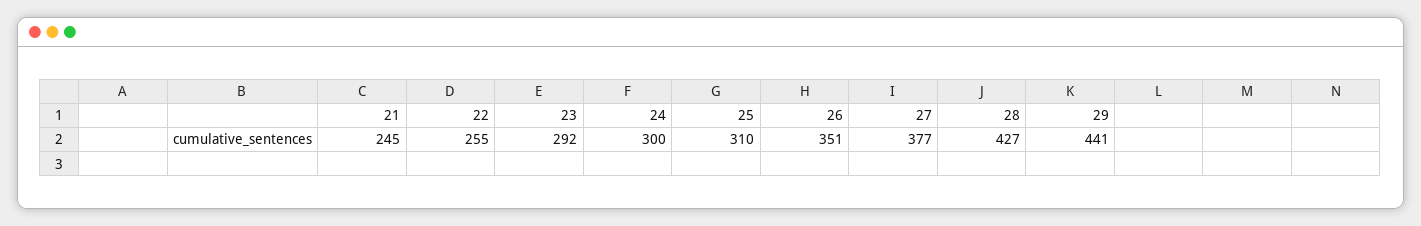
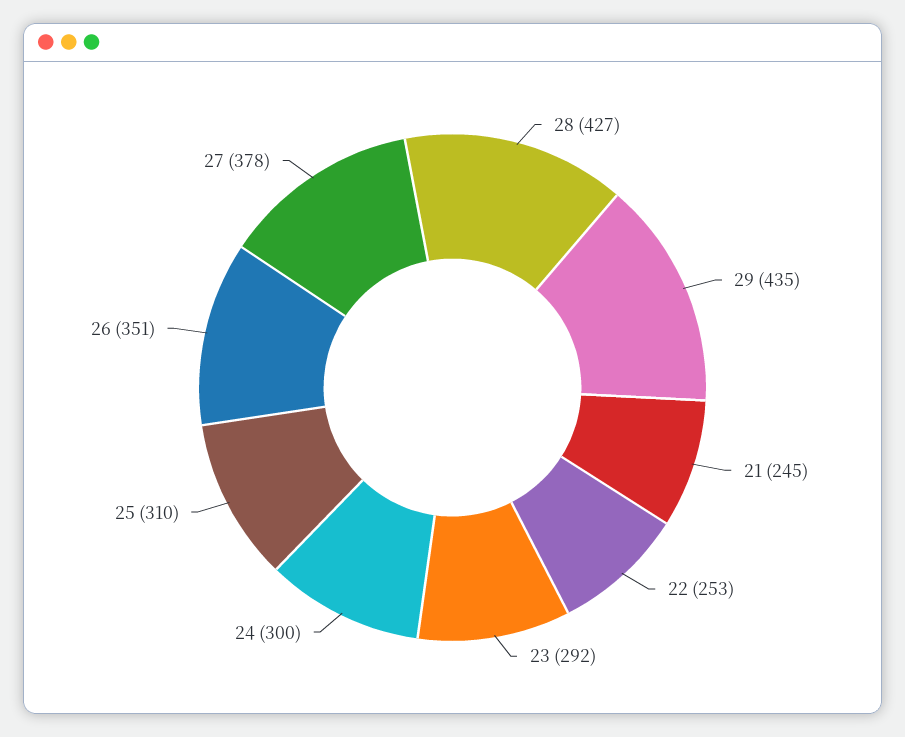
22: 255 -> 253
27: 377 -> 378
29: 441 -> 435

